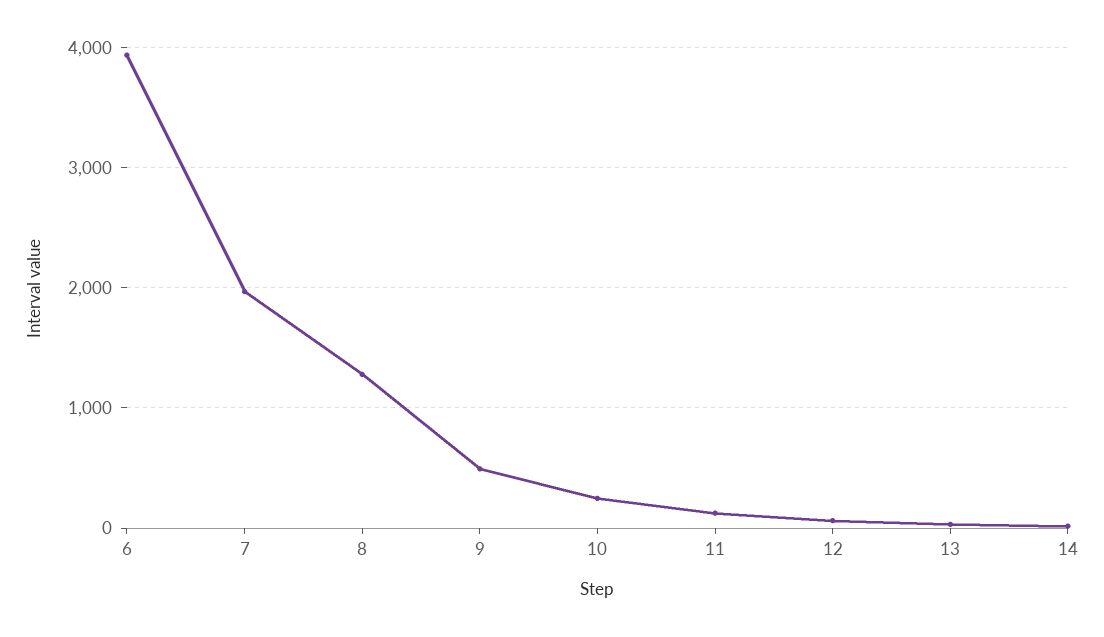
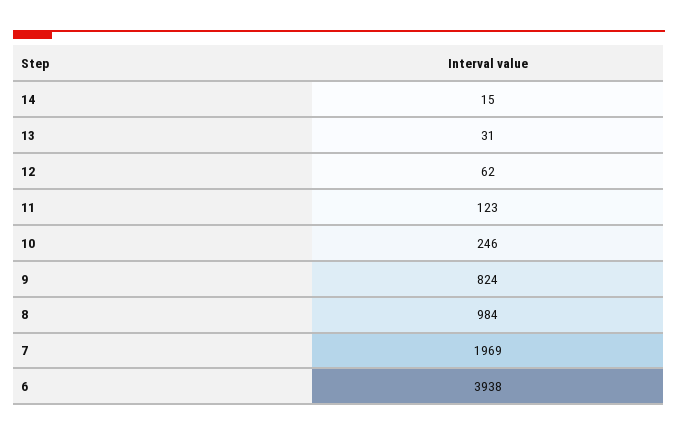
8: 1300 -> 984
9: 500 -> 824

